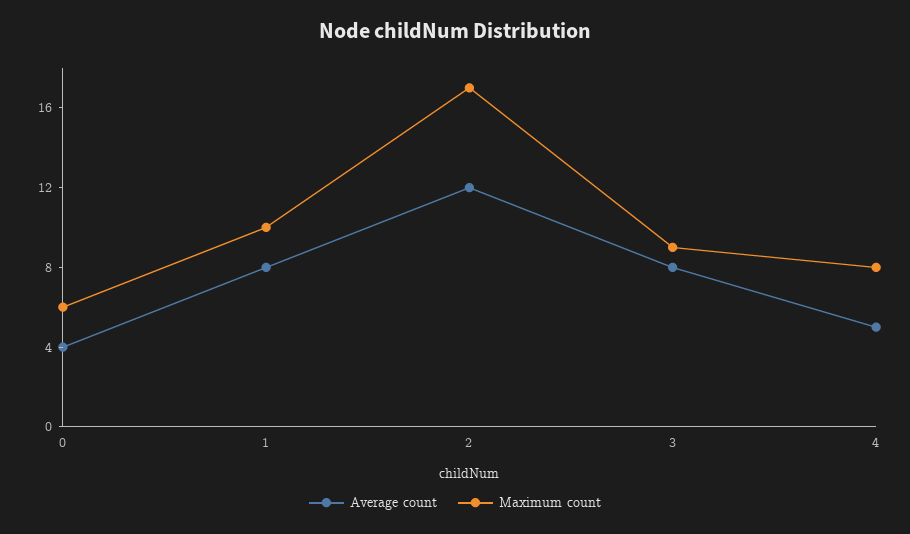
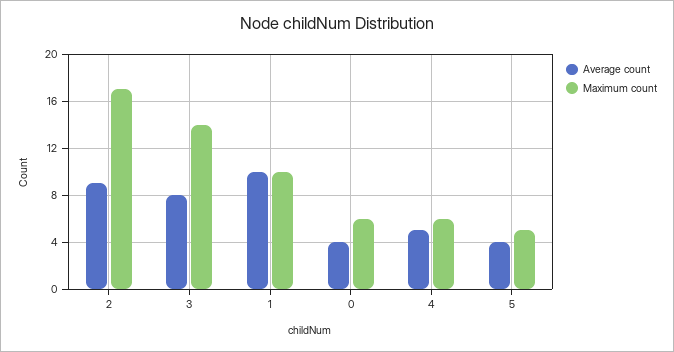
Average count, 1: 8 -> 10
Average count, 2: 12 -> 9
Maximum count, 3: 9 -> 14
Maximum count, 4: 8 -> 6
Average count, 5: none -> 4
Maximum count, 5: none -> 5

